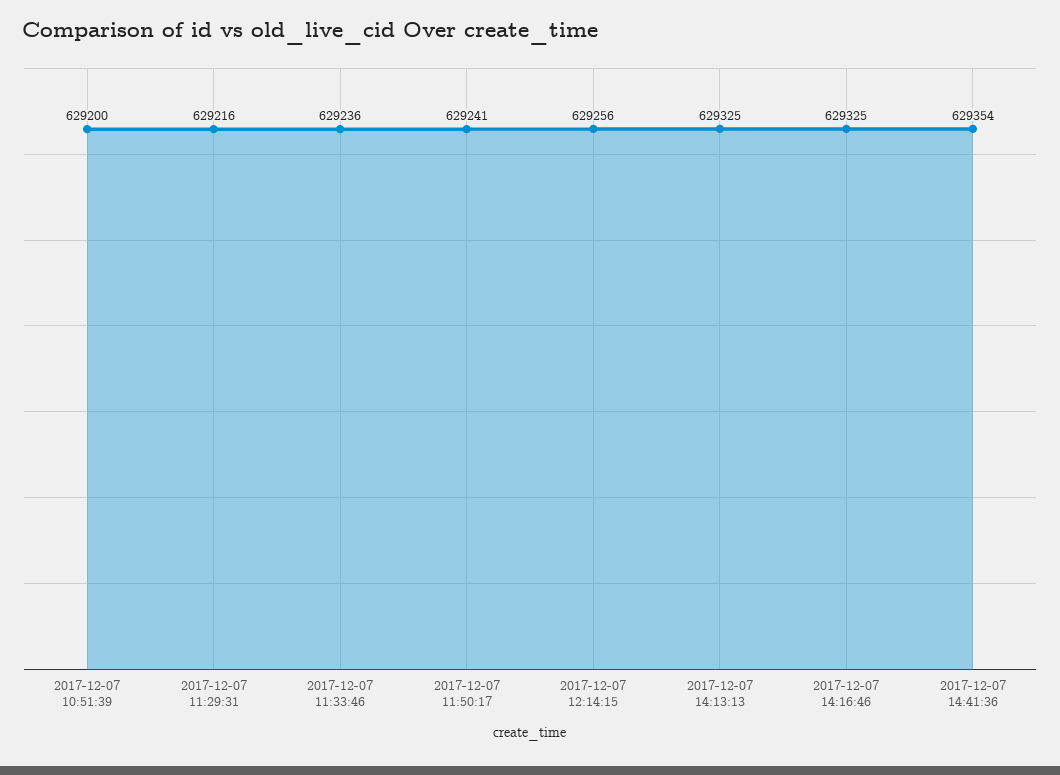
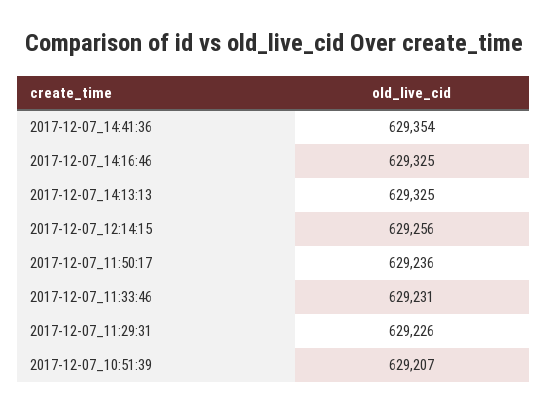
2017-12-07 10:51:39: 629200 -> 629207
2017-12-07 11:29:31: 629216 -> 629226
2017-12-07 11:33:46: 629236 -> 629231
2017-12-07 11:50:17: 629241 -> 629236

